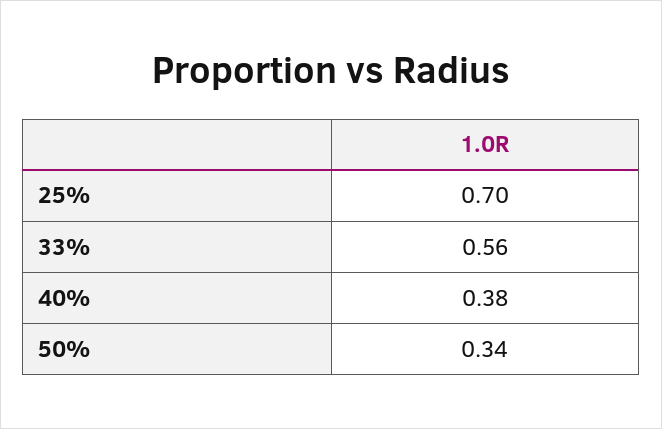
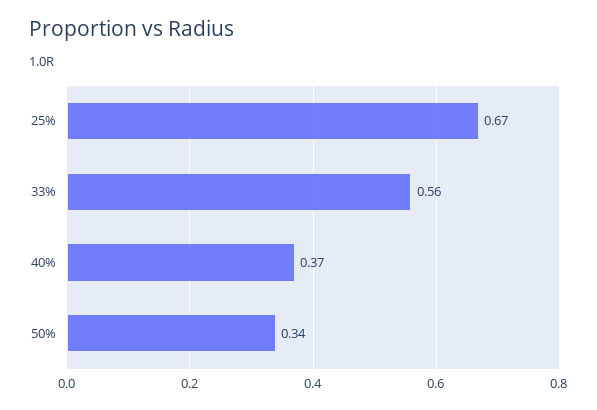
25%: 0.7 -> 0.67
40%: 0.38 -> 0.37

